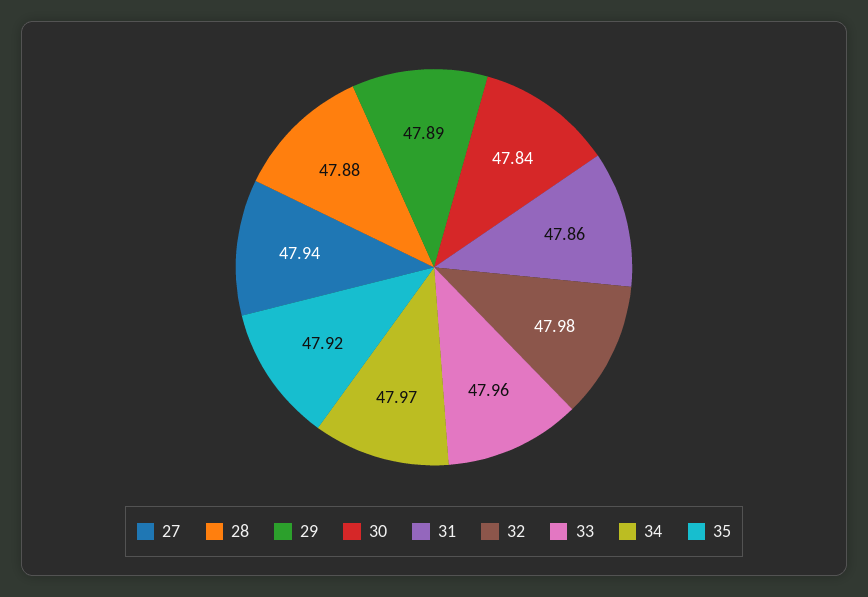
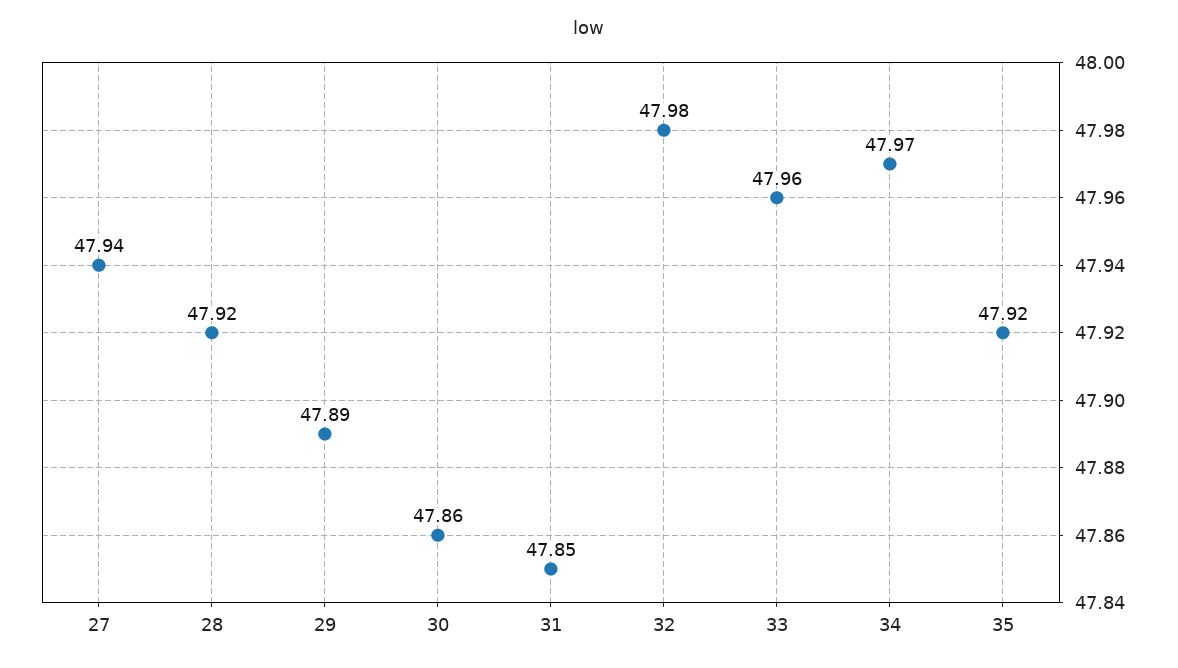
28: 47.88 -> 47.92
30: 47.84 -> 47.86
31: 47.86 -> 47.85

